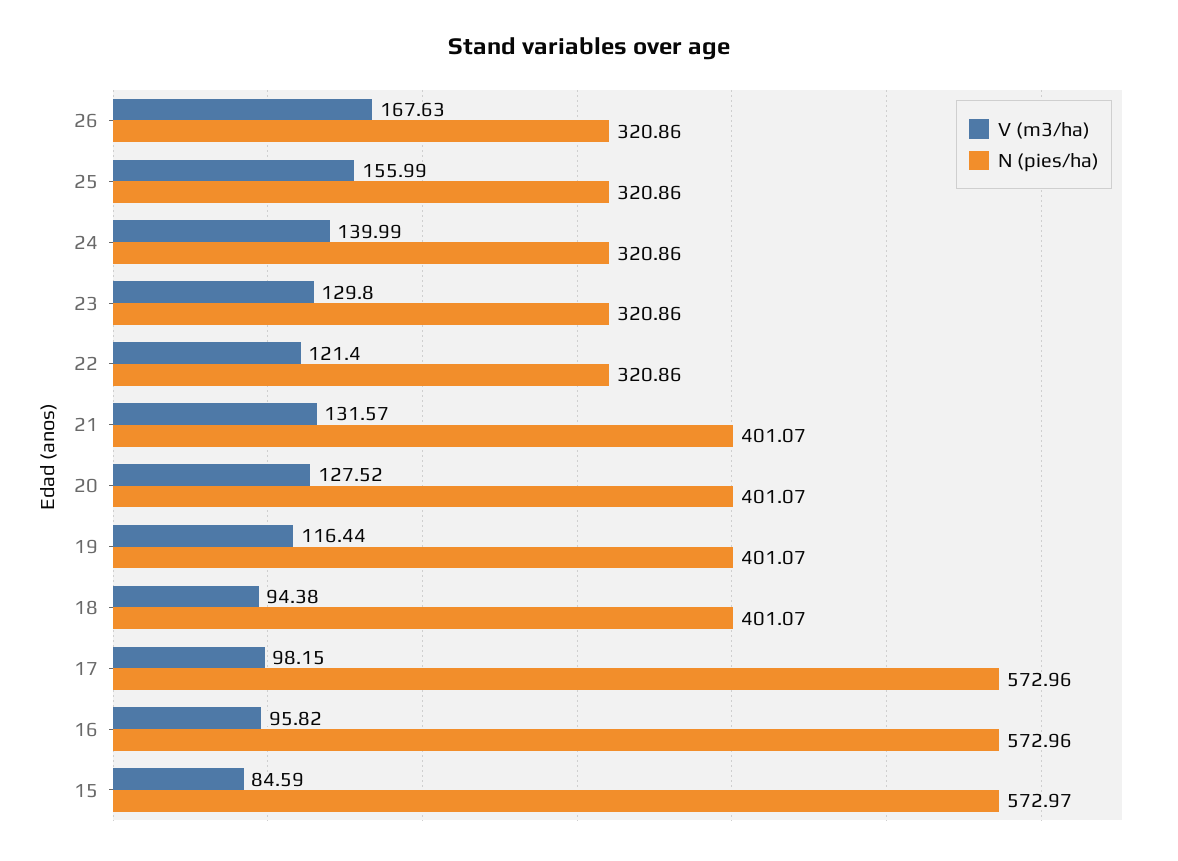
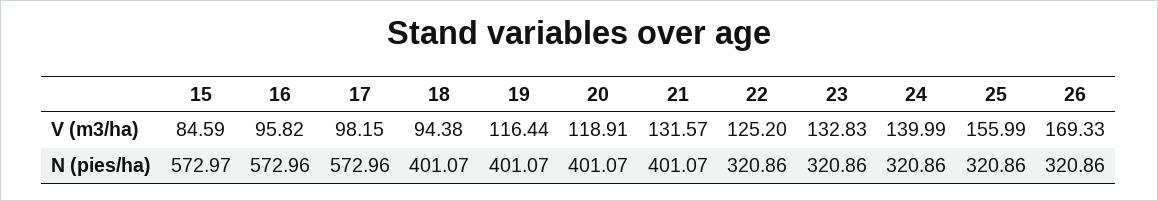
V (m3/ha), 26: 167.63 -> 169.33
V (m3/ha), 23: 129.8 -> 132.83
V (m3/ha), 22: 121.4 -> 125.2
V (m3/ha), 20: 127.52 -> 118.91

